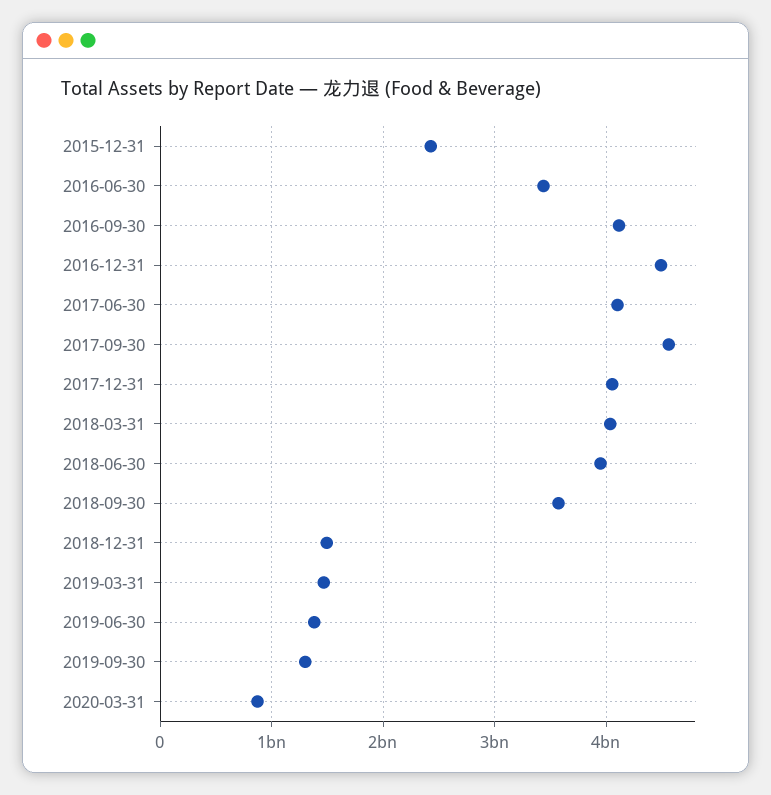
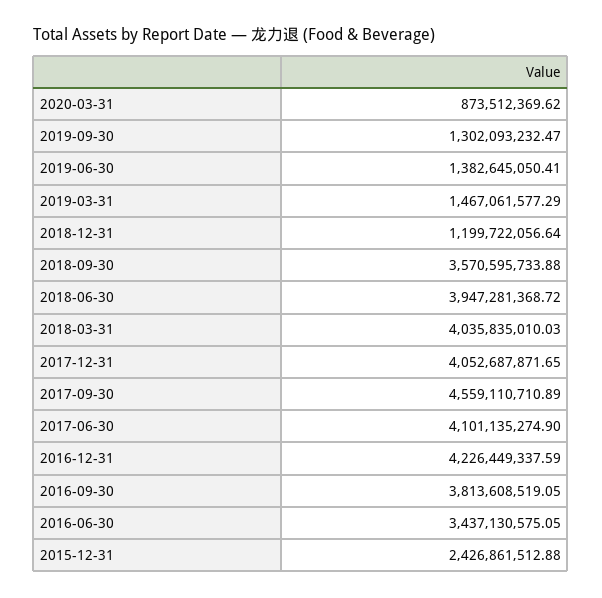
2016-09-30: 4100000000 -> 3813608519.05
2016-12-31: 4500000000 -> 4226449337.59
2018-12-31: 1500000000 -> 1199722056.64

